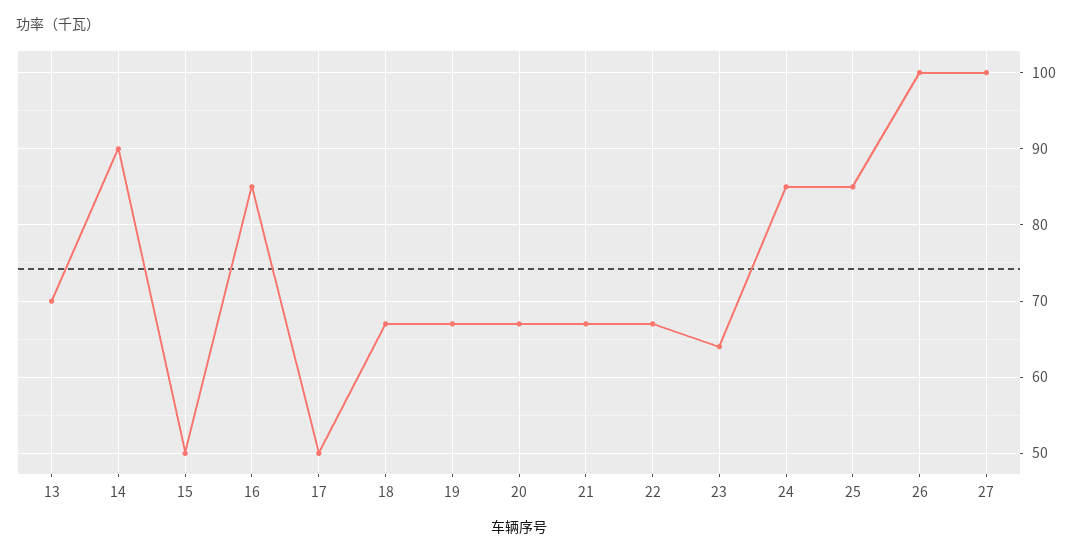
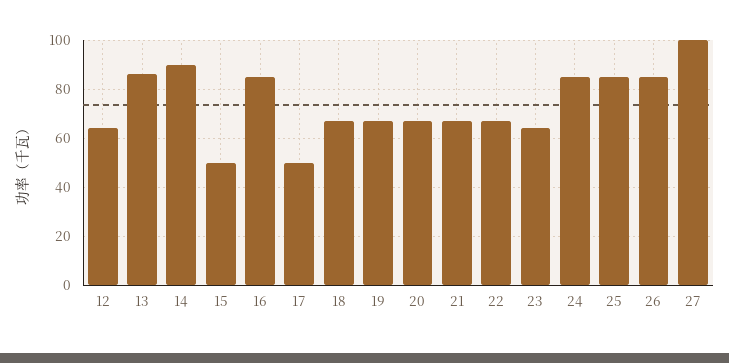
13: 70 -> 85
26: 100 -> 85
12: none -> 65

